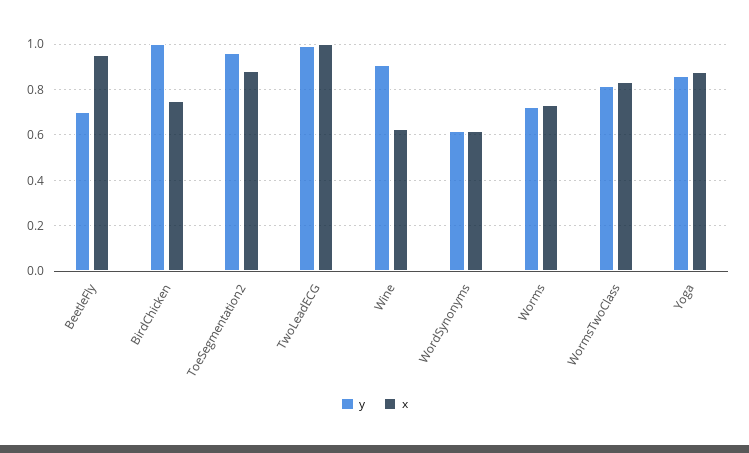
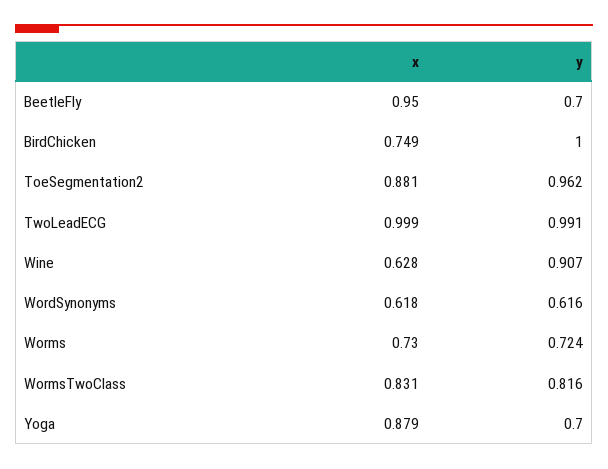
y, Yoga: 0.85 -> 0.7

